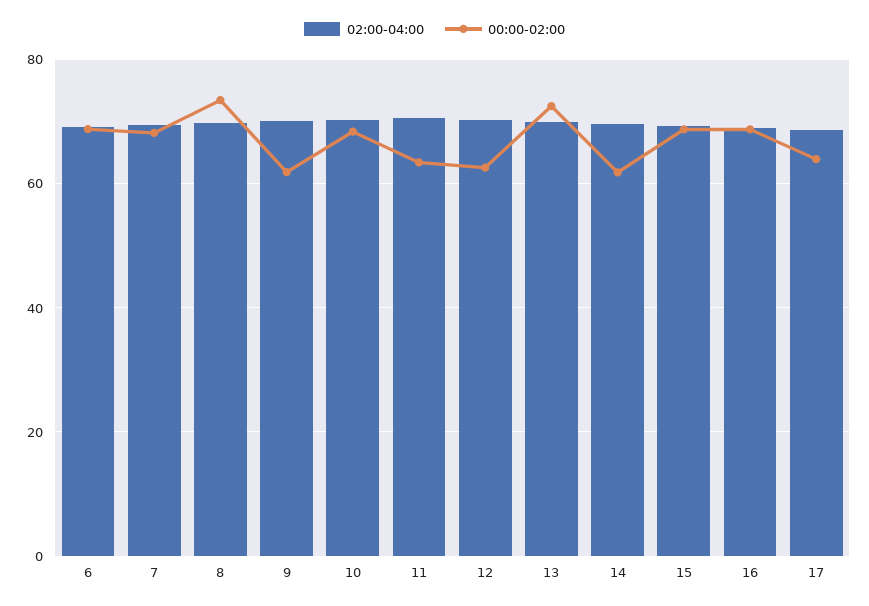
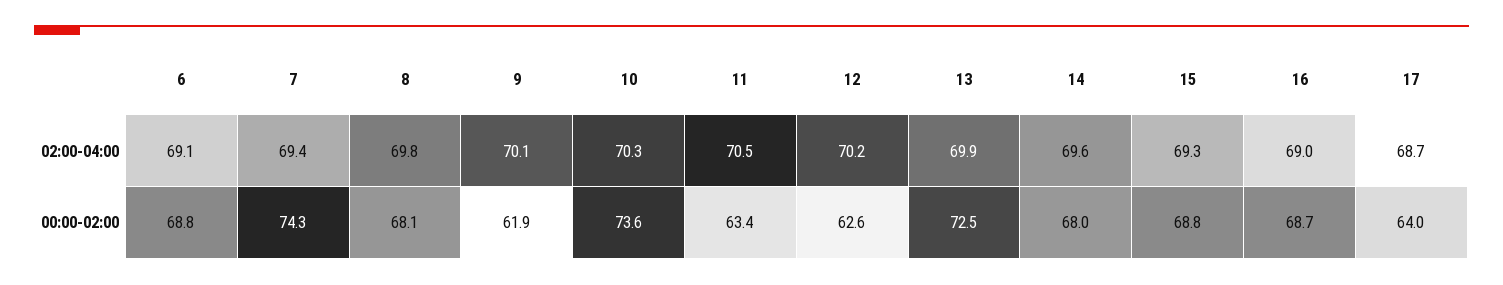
00:00-02:00, 7: 68 -> 74.3
00:00-02:00, 8: 74 -> 68.1
00:00-02:00, 10: 68 -> 73.6
00:00-02:00, 14: 62 -> 68

